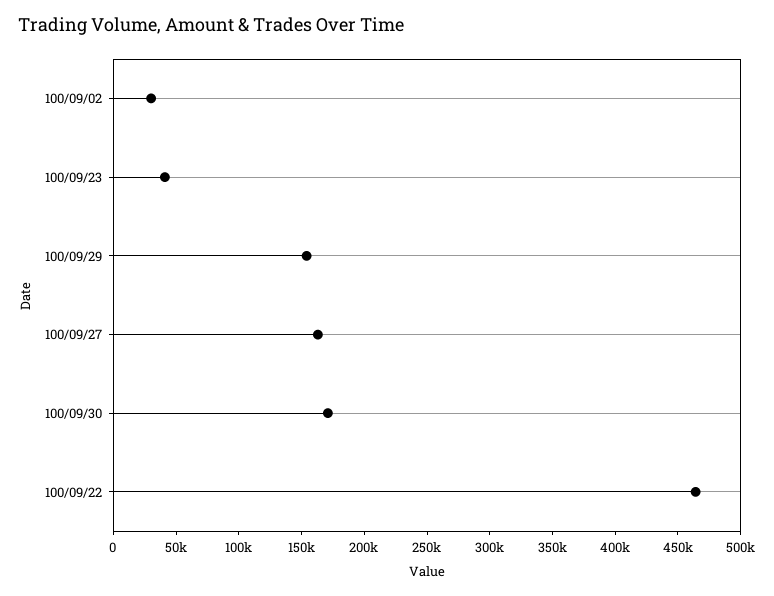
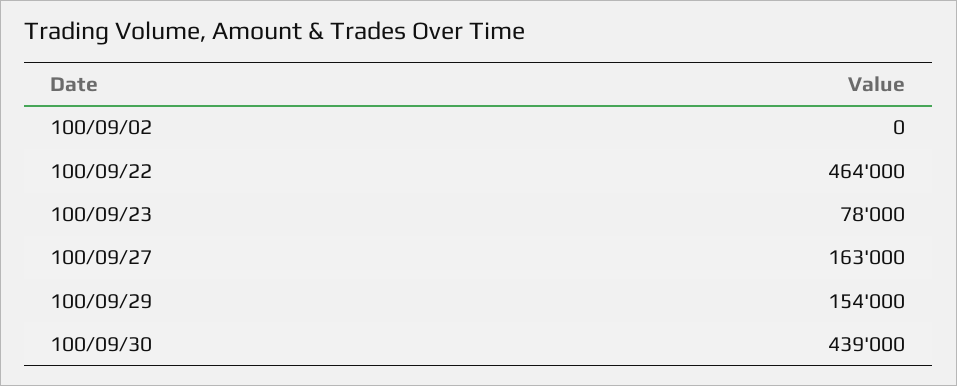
100/09/02: 30000 -> 0
100/09/23: 40000 -> 78000
100/09/30: 170000 -> 439000

